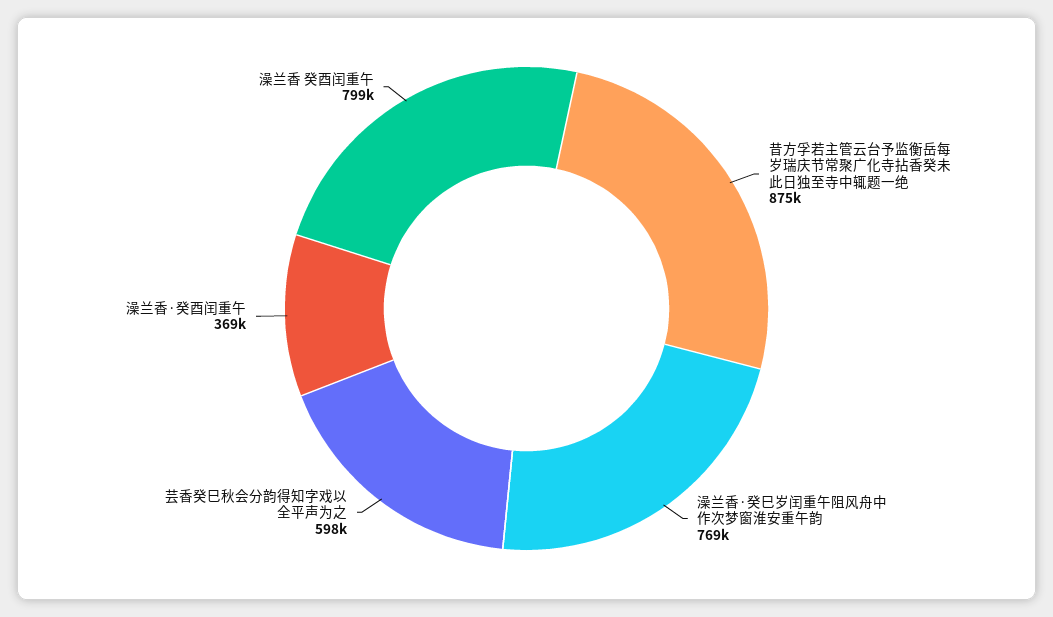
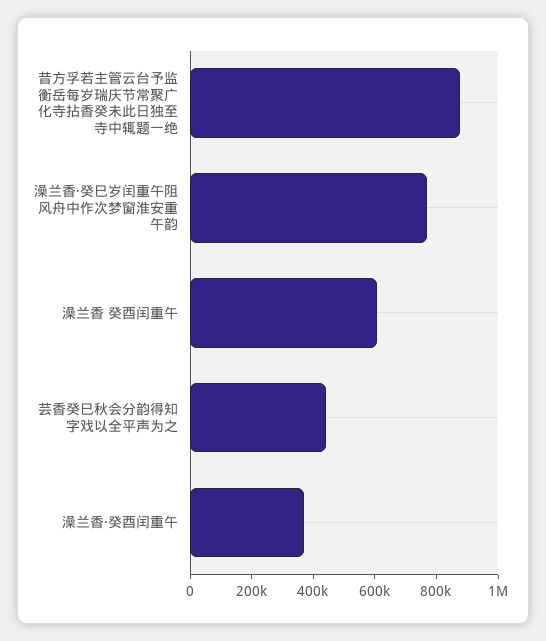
芸香癸巳秋会分韵得知字戏以全平声为之: 598000 -> 450000
澡兰香 癸酉闰重午: 799000 -> 600000

